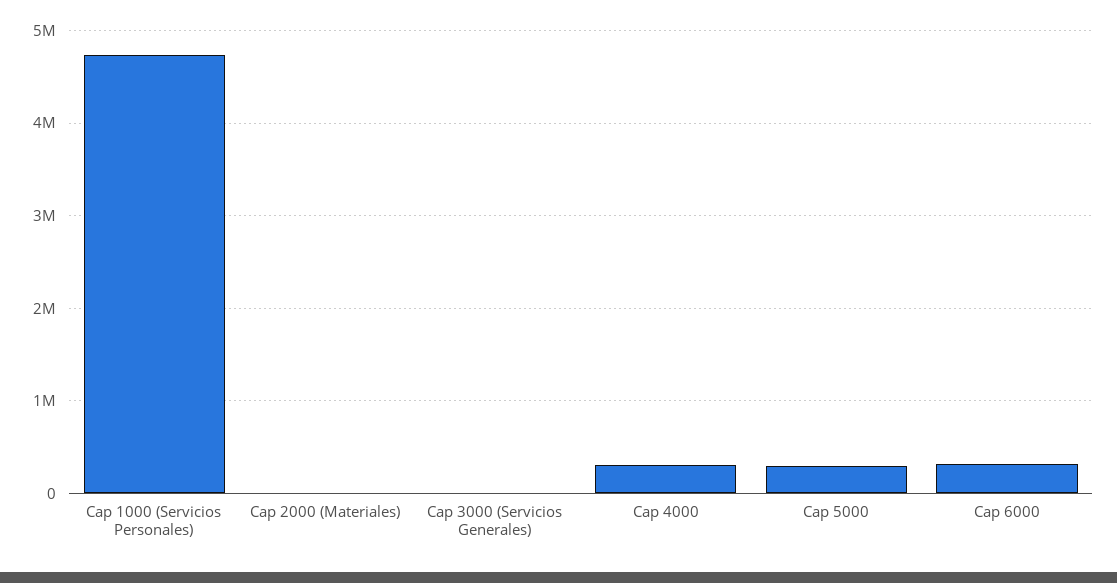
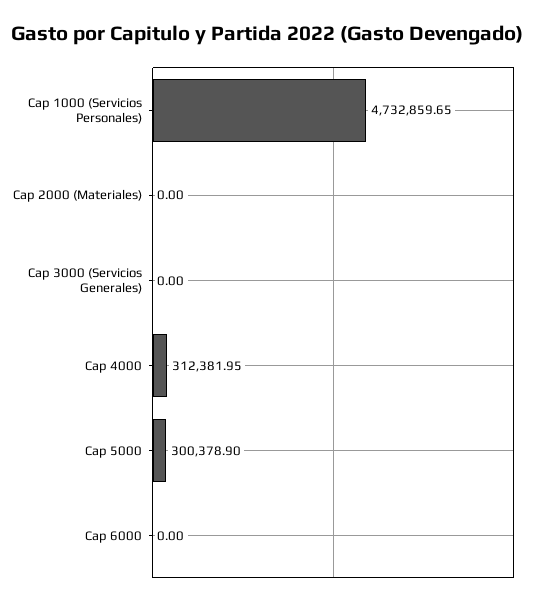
Cap 6000: 300000 -> 0

